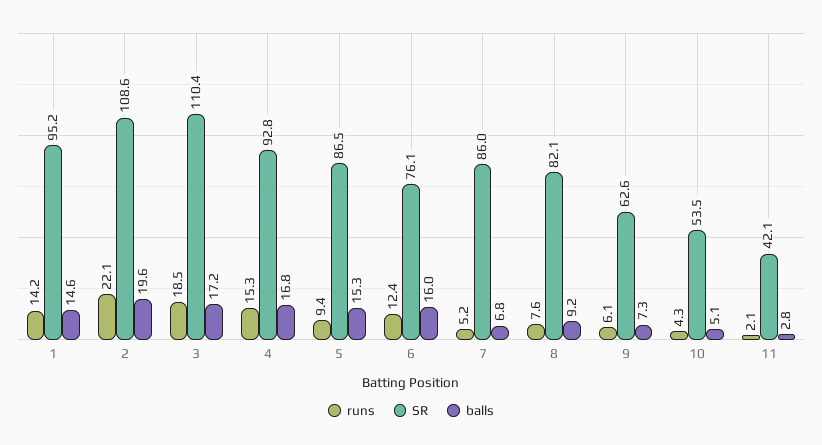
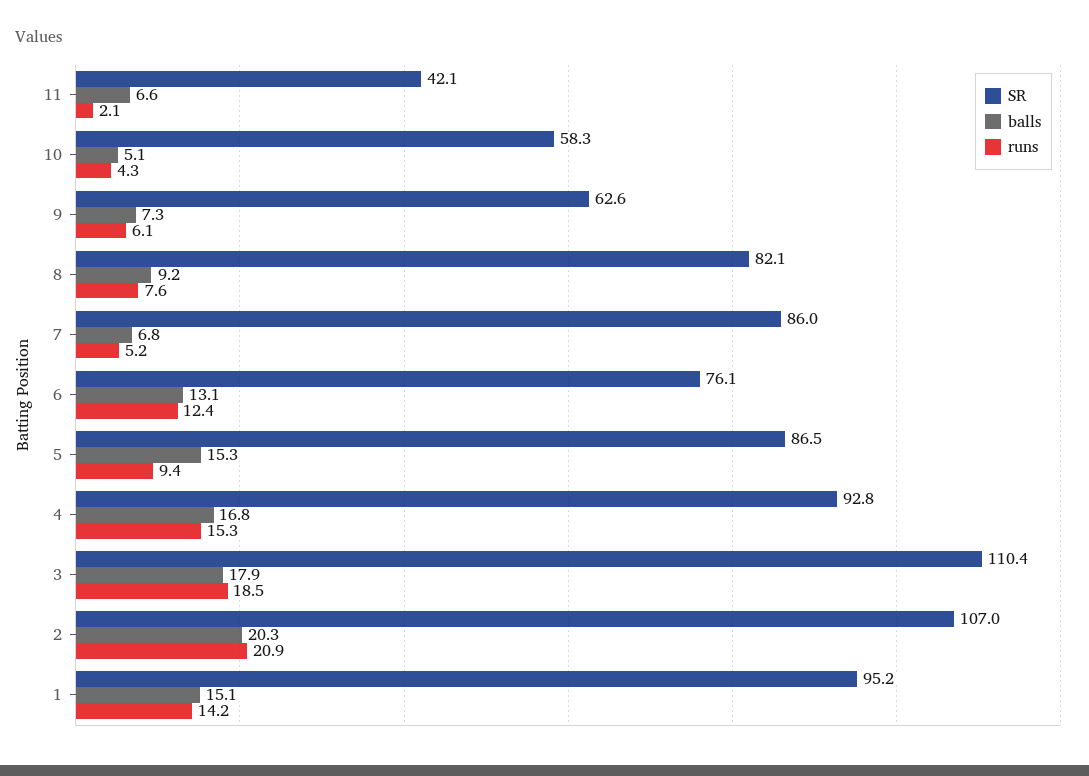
balls, 1: 14.6 -> 15.1
runs, 2: 22.1 -> 20.9
SR, 2: 108.6 -> 107
balls, 2: 19.6 -> 20.3
balls, 3: 17.2 -> 17.9
balls, 6: 16 -> 13.1
SR, 10: 53.5 -> 58.3
balls, 11: 2.8 -> 6.6

